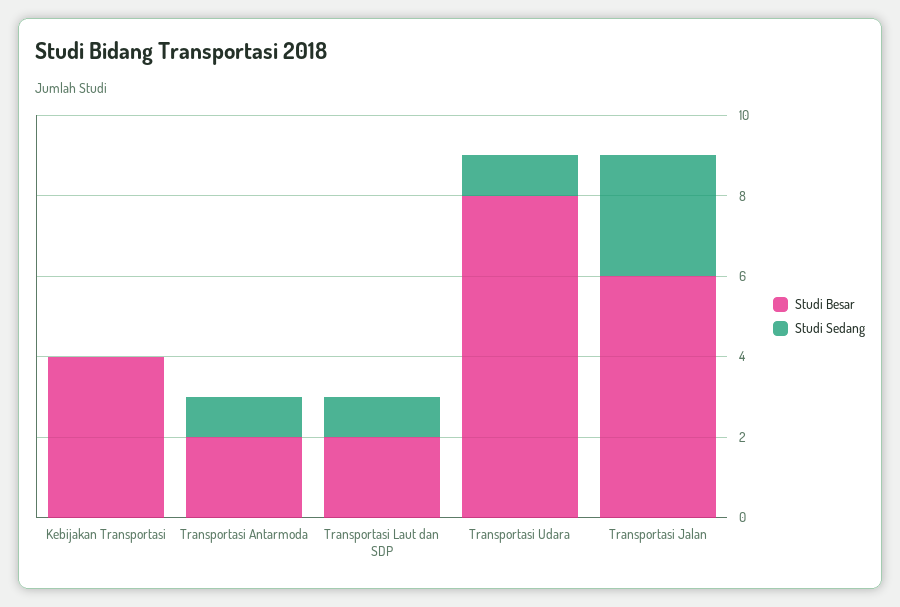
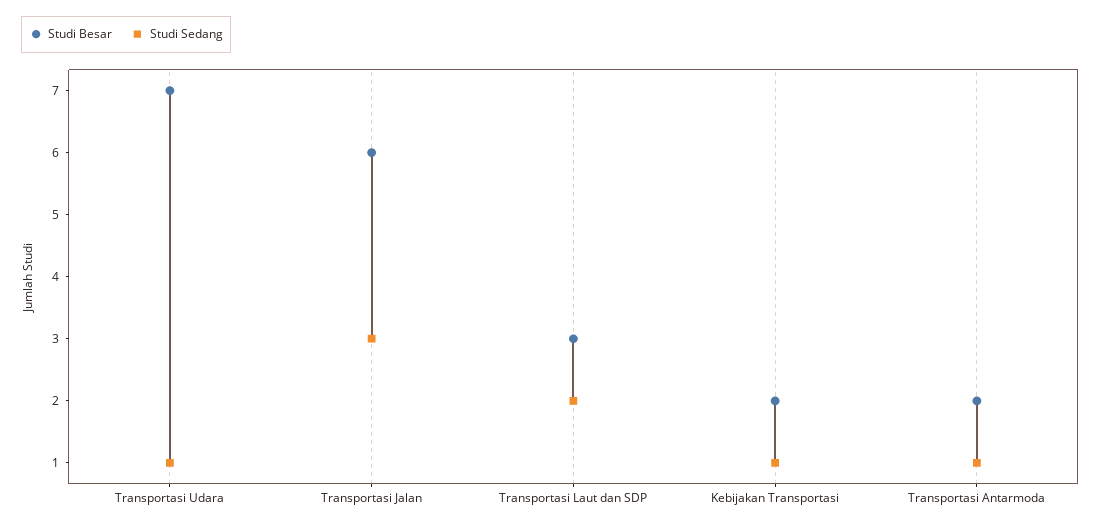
Studi Besar, Kebijakan Transportasi: 4 -> 2
Studi Sedang, Kebijakan Transportasi: 0 -> 1
Studi Besar, Transportasi Laut dan SDP: 2 -> 3
Studi Sedang, Transportasi Laut dan SDP: 1 -> 2
Studi Besar, Transportasi Udara: 8 -> 7

